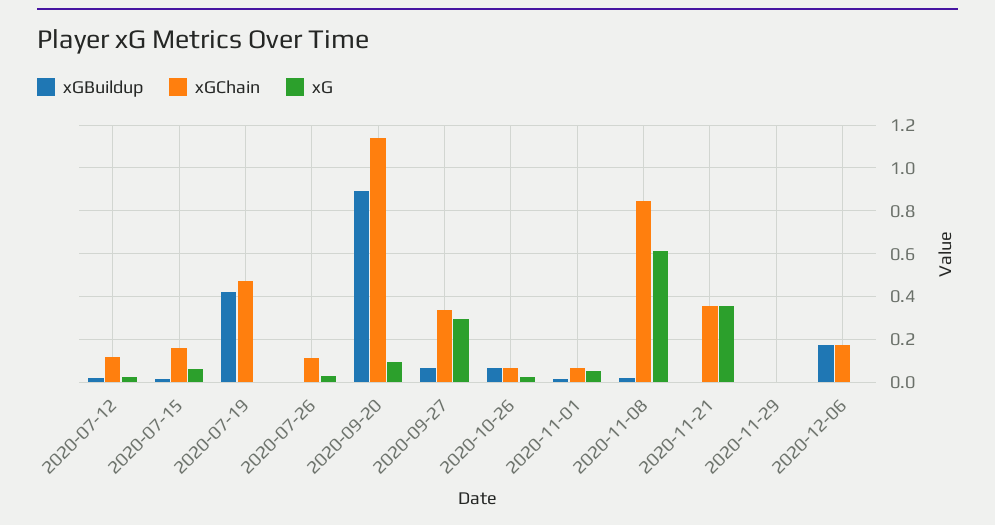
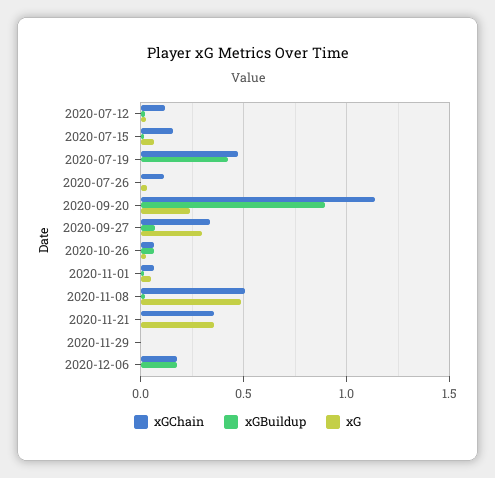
xG, 2020-09-20: 0.1 -> 0.25
xGChain, 2020-11-08: 0.85 -> 0.5
xG, 2020-11-08: 0.6 -> 0.5

